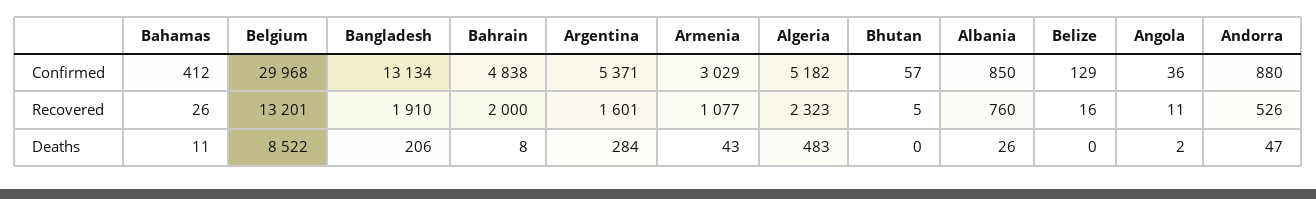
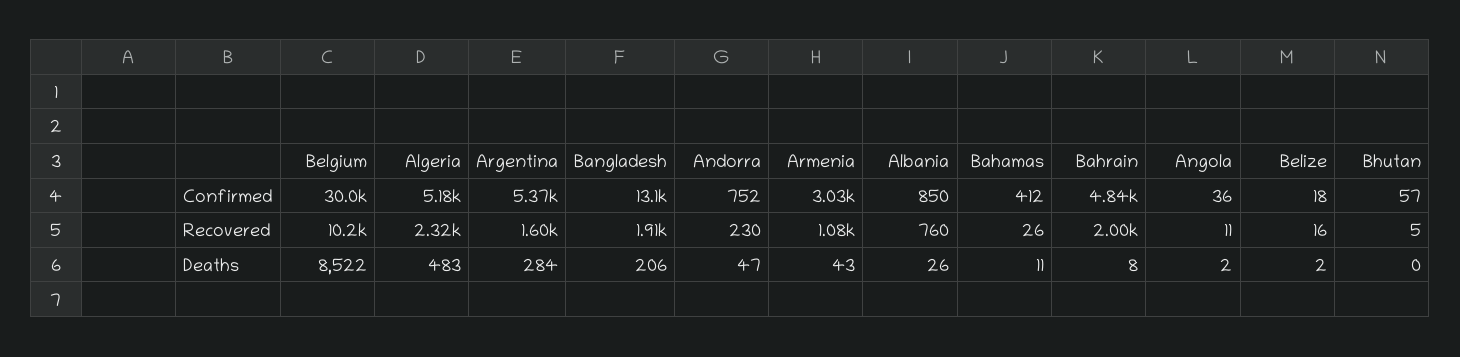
Belize, Confirmed: 129 -> 18
Andorra, Confirmed: 880 -> 752
Belgium, Recovered: 13201 -> 10200
Andorra, Recovered: 526 -> 230
Belize, Deaths: 0 -> 2

